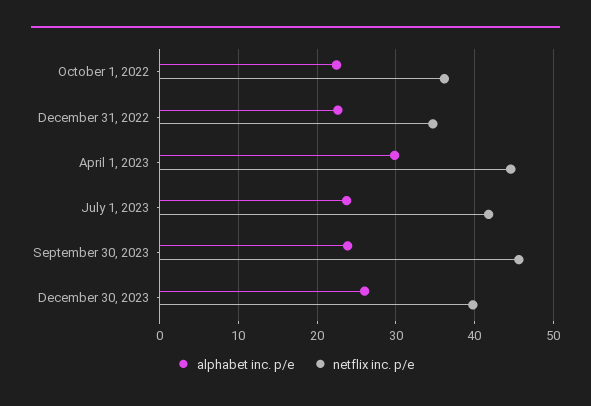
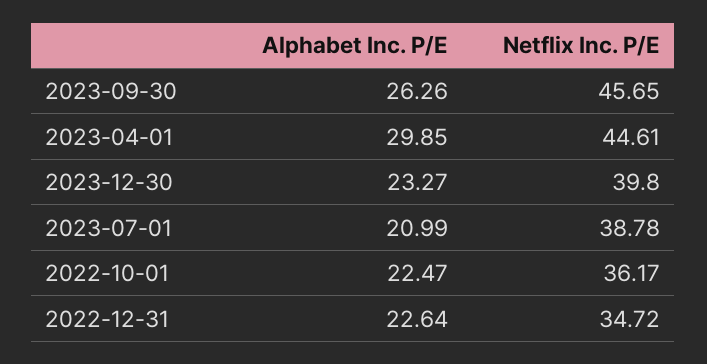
alphabet inc. p/e, July 1, 2023: 24 -> 20.99
netflix inc. p/e, July 1, 2023: 42 -> 38.78
alphabet inc. p/e, September 30, 2023: 24 -> 26.26
alphabet inc. p/e, December 30, 2023: 26 -> 23.27

